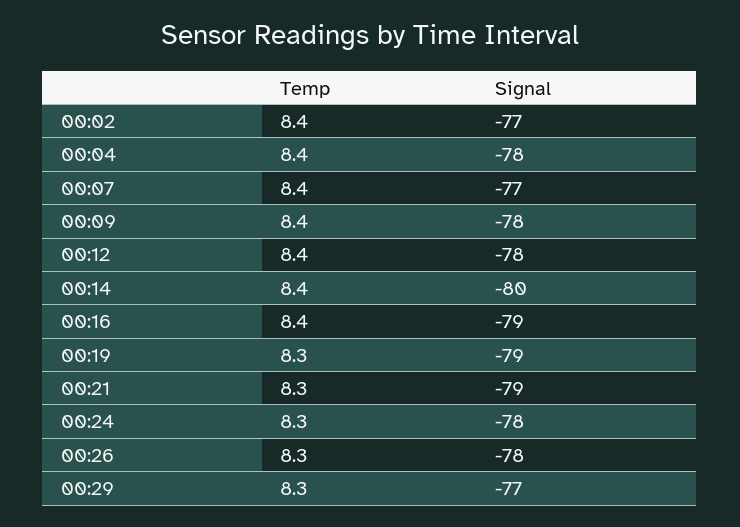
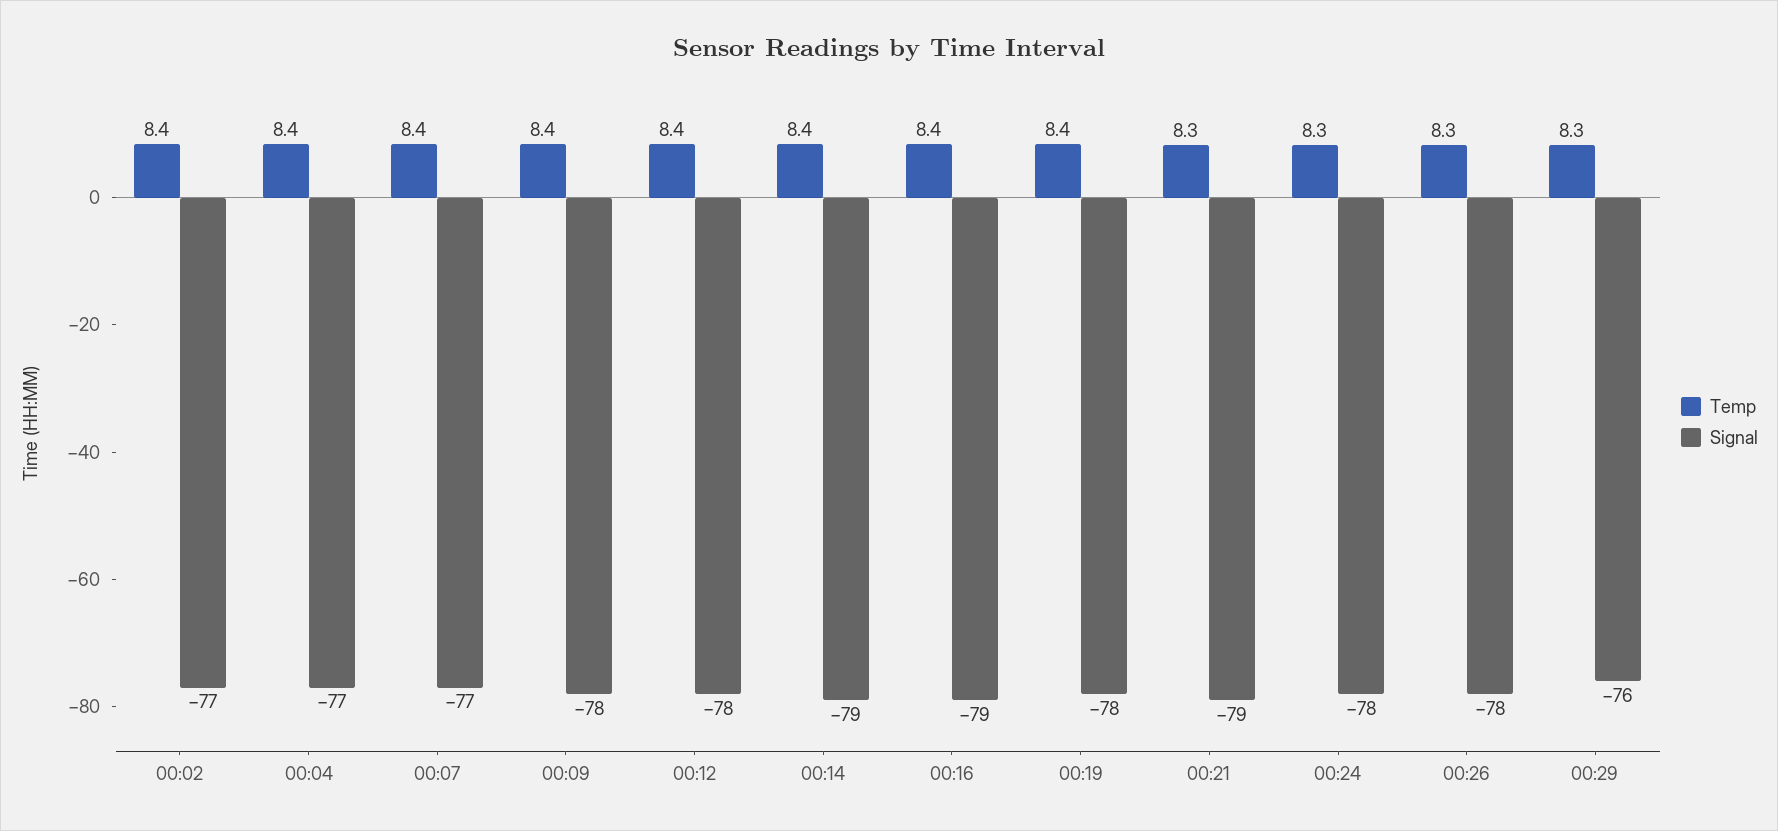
Signal, 00:04: -78 -> -77
Signal, 00:14: -80 -> -79
Temp, 00:19: 8.3 -> 8.4
Signal, 00:19: -79 -> -78
Signal, 00:29: -77 -> -76

